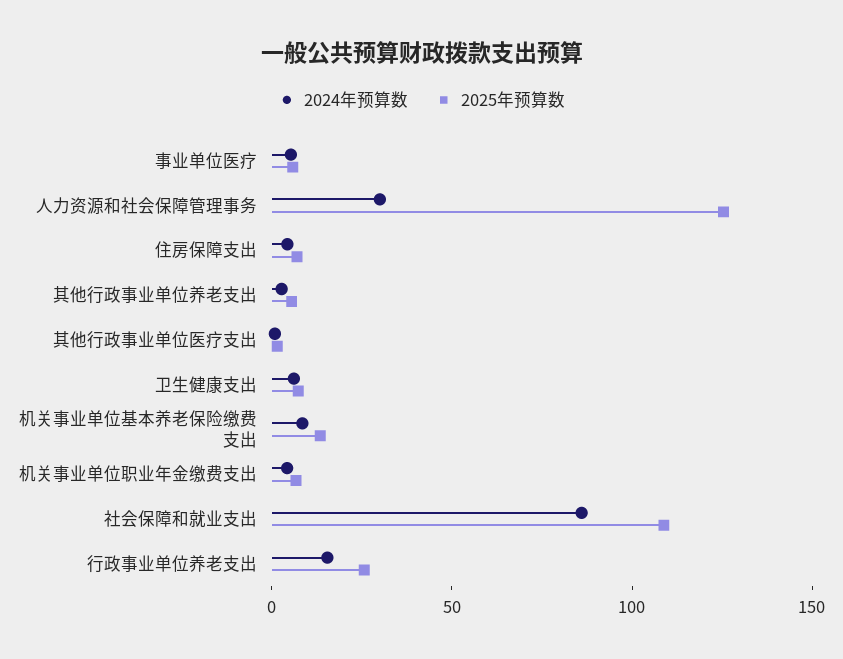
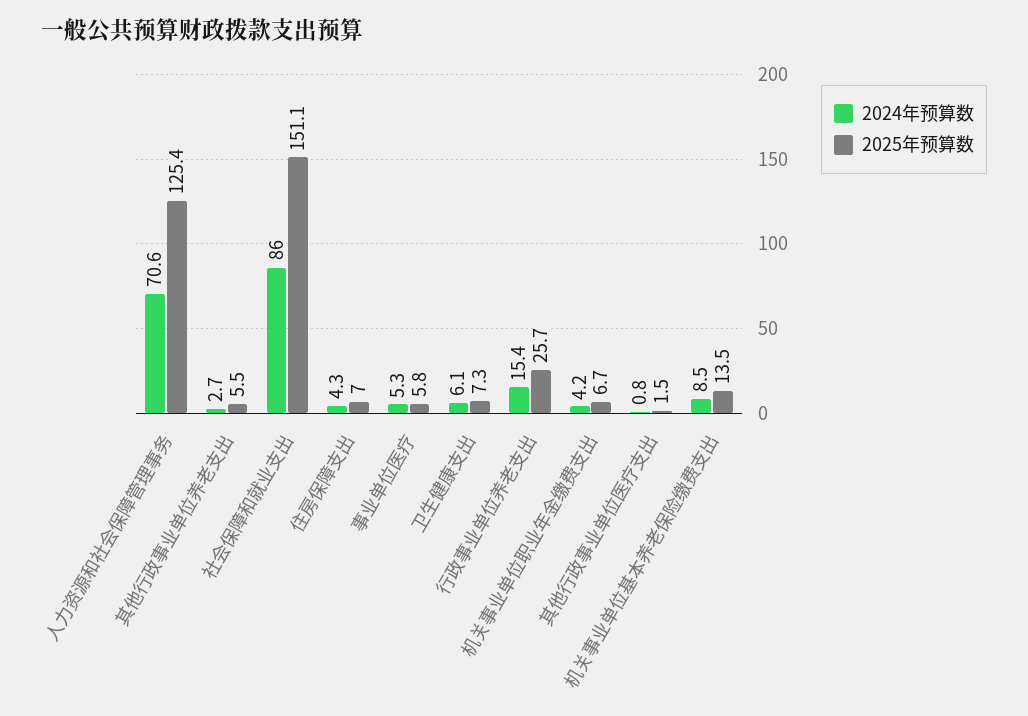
2024年预算数, 人力资源和社会保障管理事务: 30 -> 70.6
2025年预算数, 社会保障和就业支出: 110 -> 151.1

